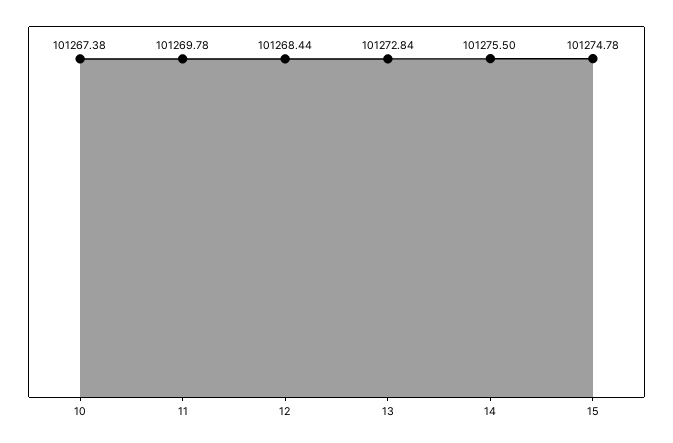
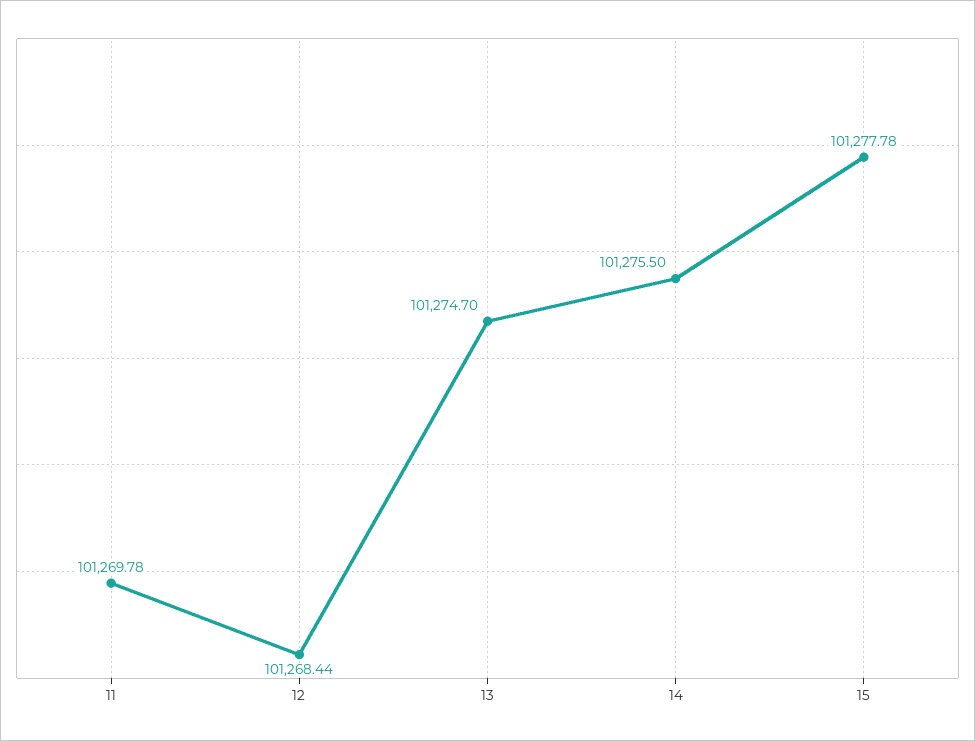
10: 101267.38 -> none
13: 101272.84 -> 101274.7
15: 101274.78 -> 101277.78

